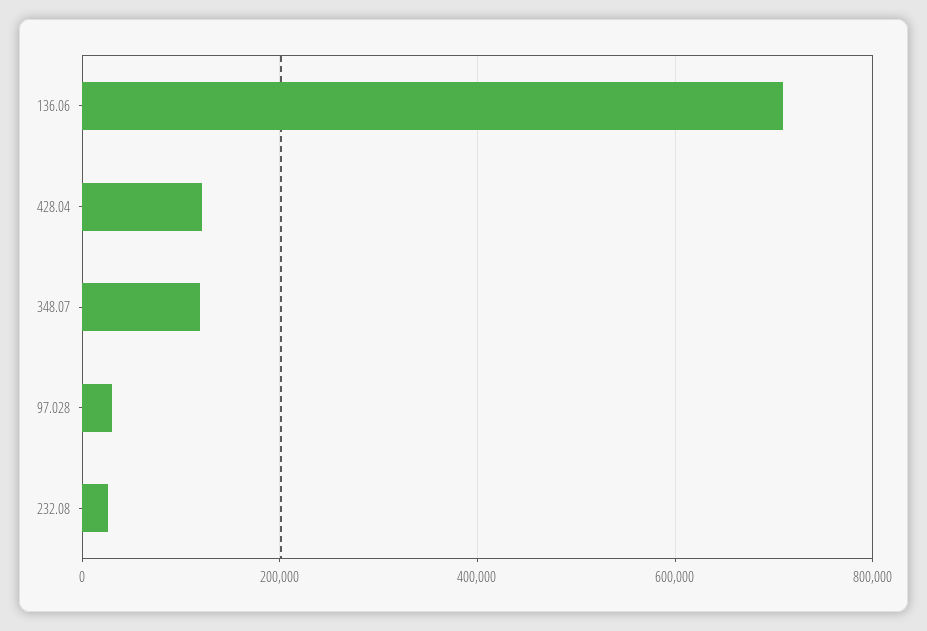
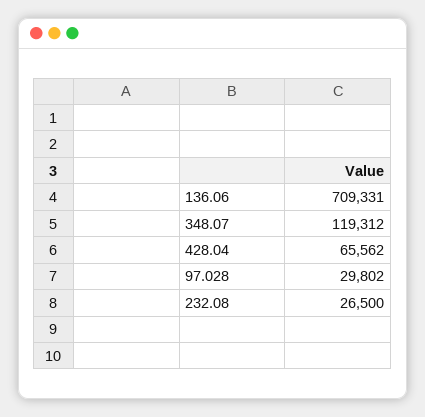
428.04: 120000 -> 65562

